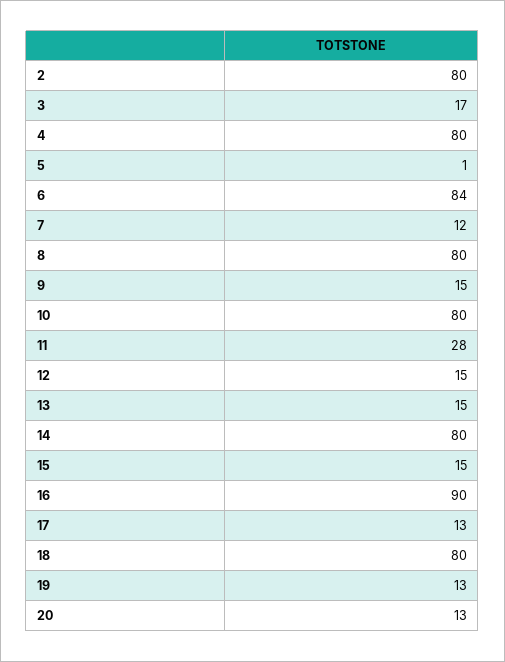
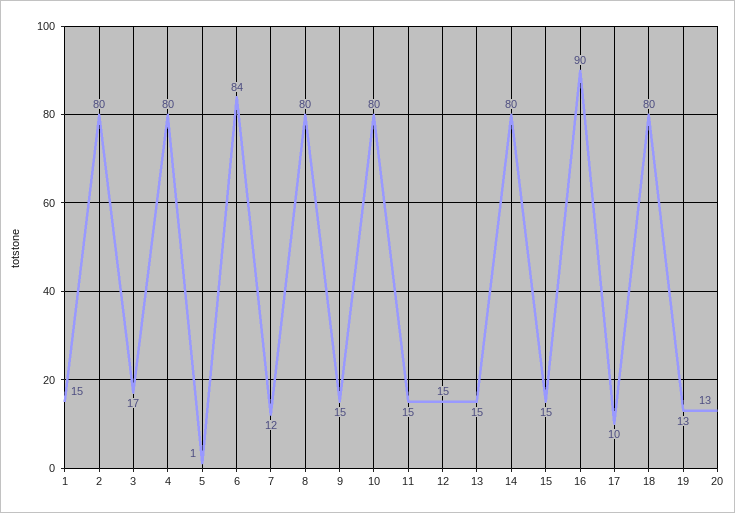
11: 28 -> 15
17: 13 -> 10
1: none -> 15

